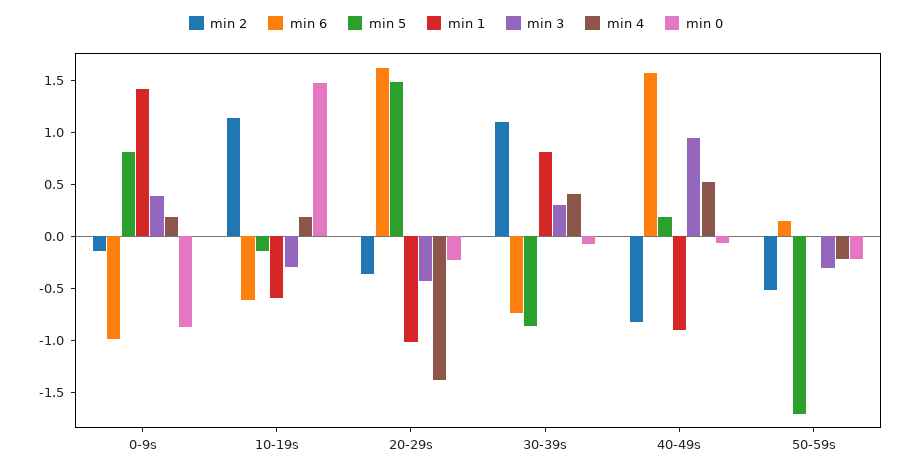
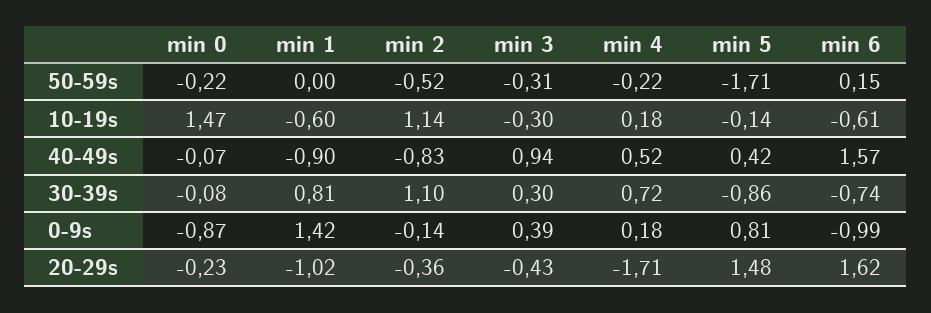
min 4, 20-29s: -1.4 -> -1.71
min 4, 30-39s: 0.4 -> 0.72
min 5, 40-49s: 0.2 -> 0.42

